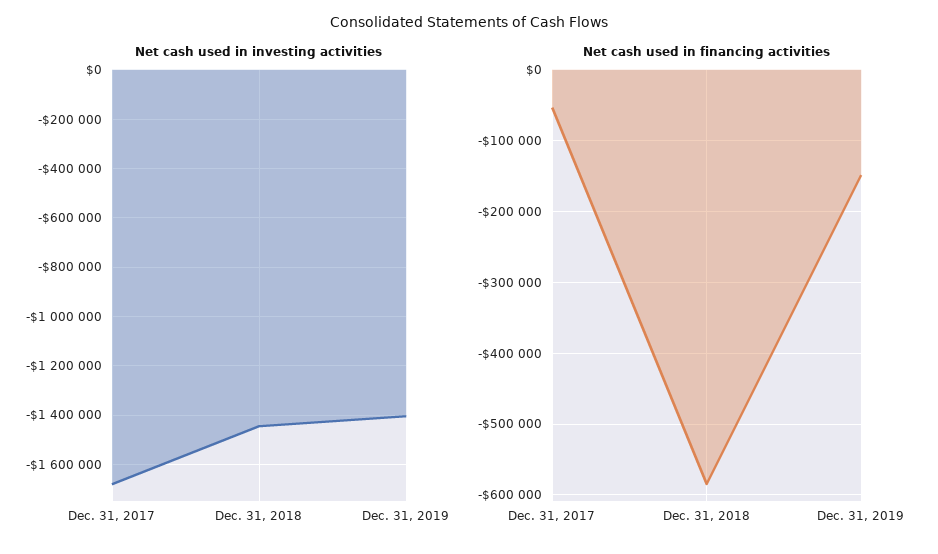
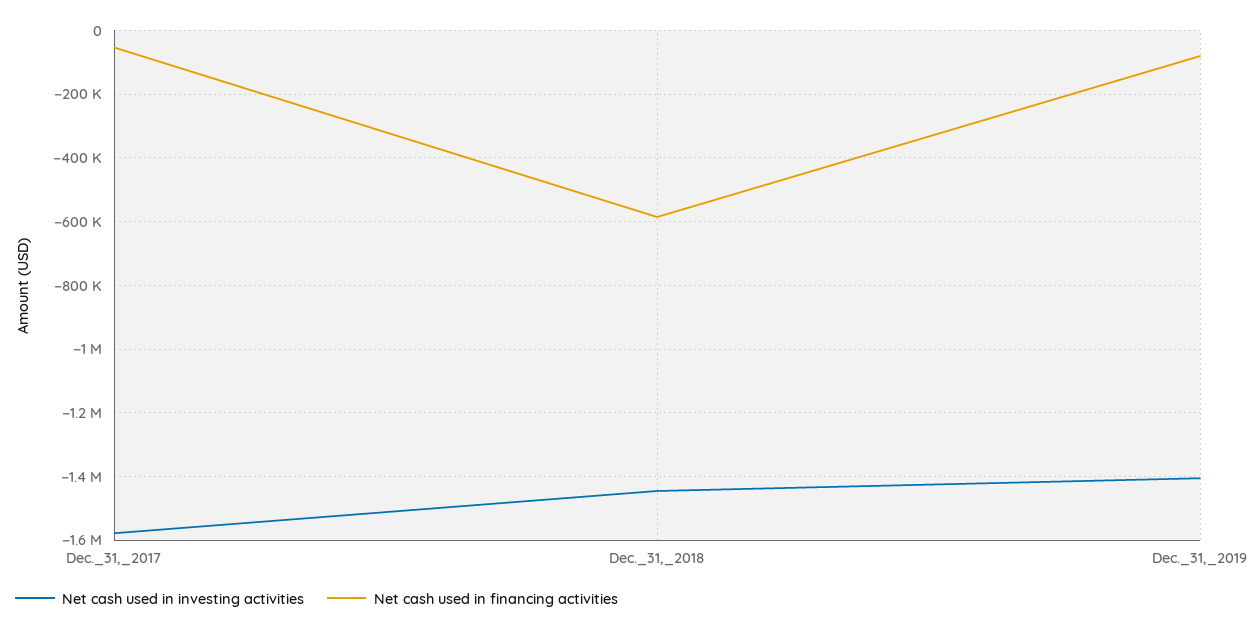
Net cash used in investing activities, Dec. 31, 2017: -1675000 -> -1580000
Net cash used in financing activities, Dec. 31, 2019: -150000 -> -80000

